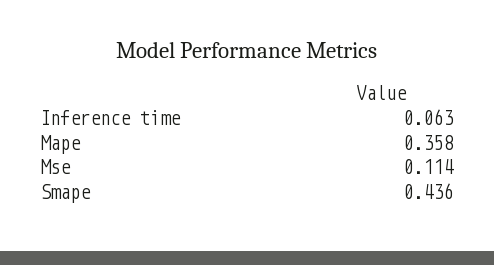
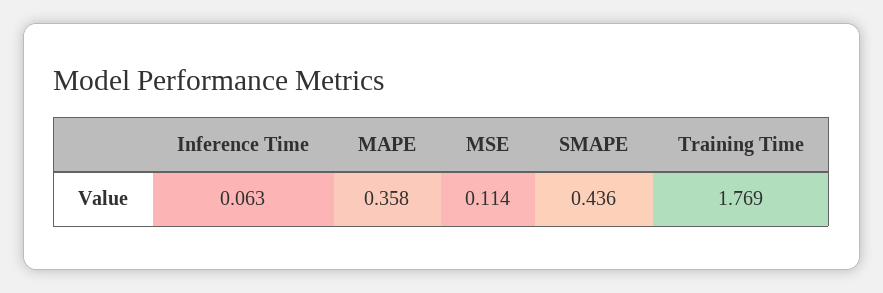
Training Time: none -> 1.769

